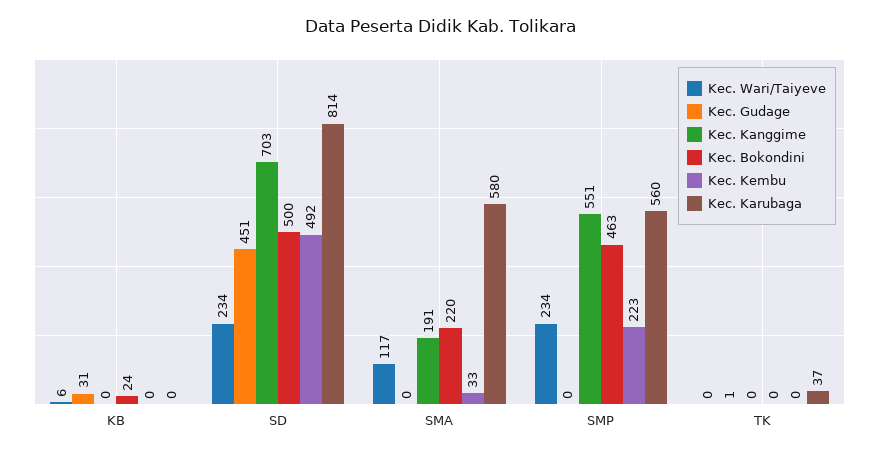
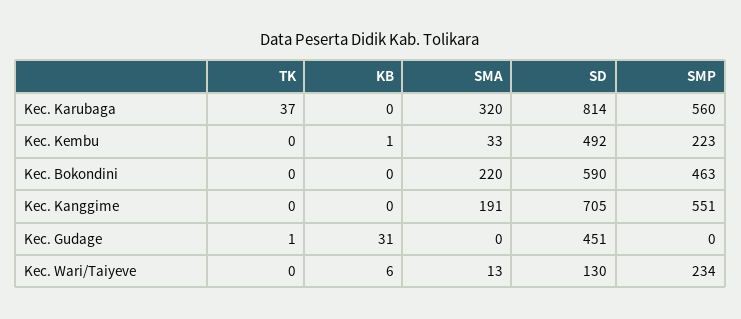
Kec. Bokondini, KB: 24 -> 0
Kec. Kembu, KB: 0 -> 1
Kec. Wari/Taiyeve, SD: 234 -> 130
Kec. Kanggime, SD: 703 -> 705
Kec. Bokondini, SD: 500 -> 590
Kec. Wari/Taiyeve, SMA: 117 -> 13
Kec. Karubaga, SMA: 580 -> 320

